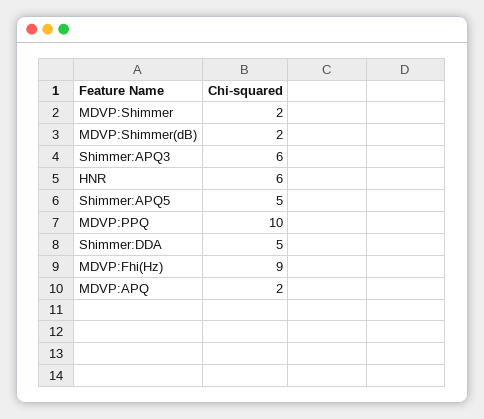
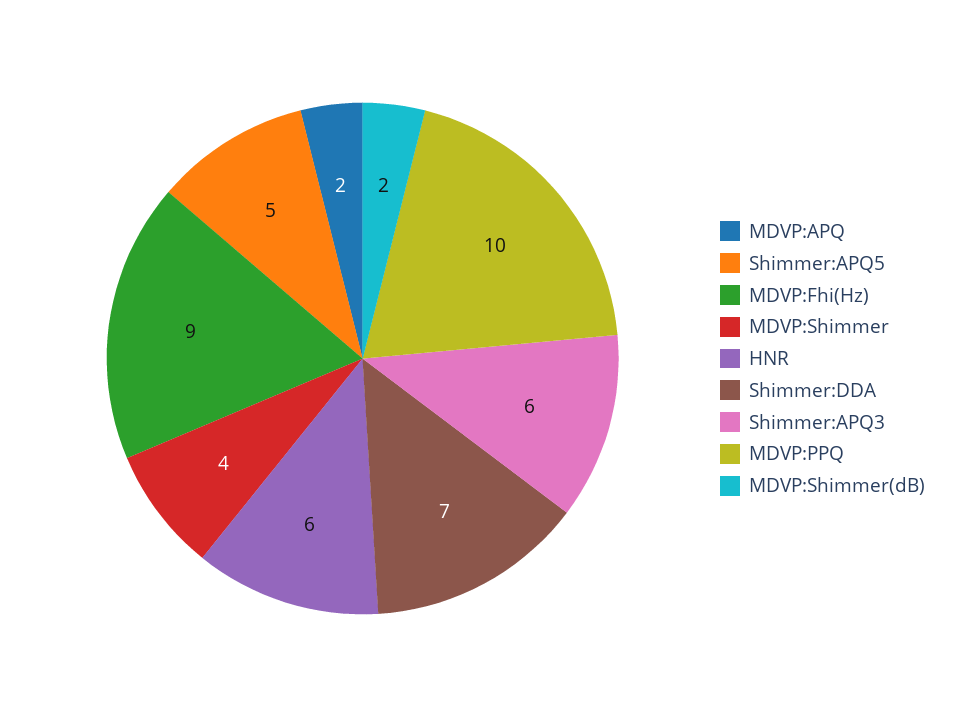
MDVP:Shimmer: 2 -> 4
Shimmer:DDA: 5 -> 7

